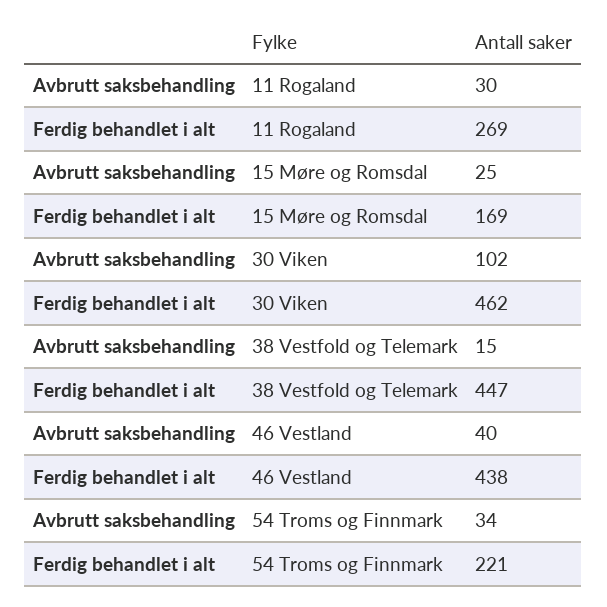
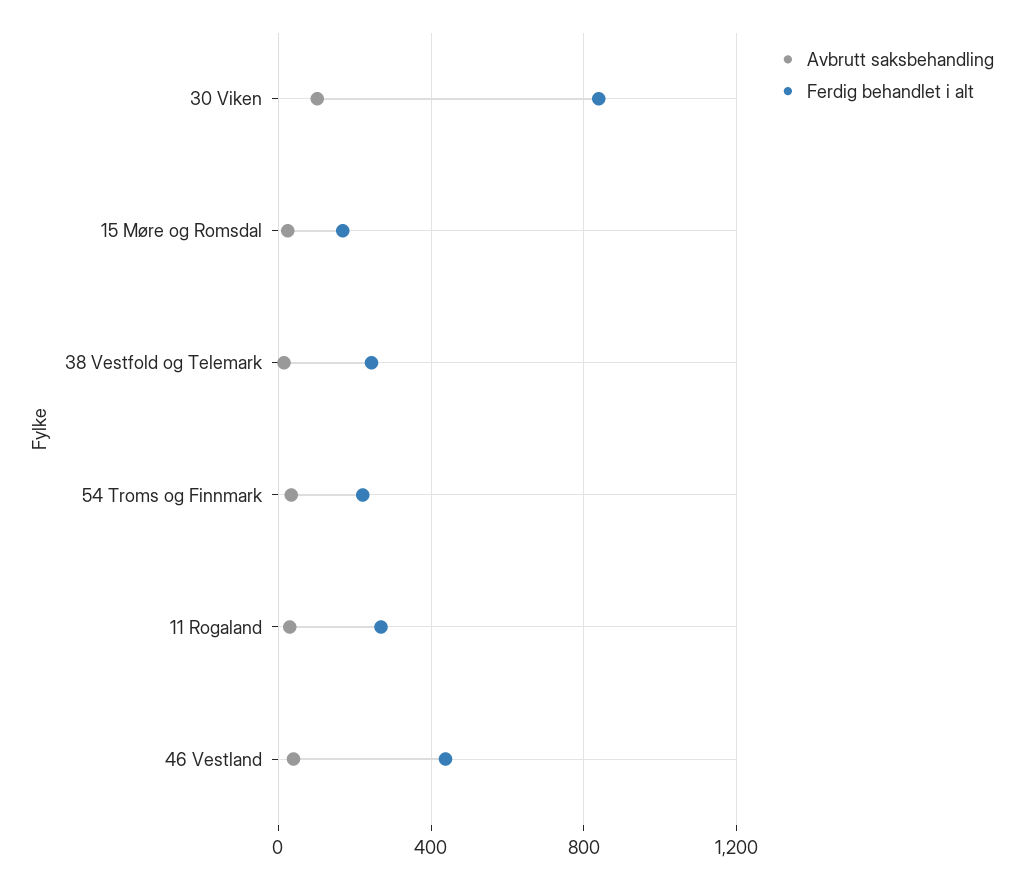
Ferdig behandlet i alt, 30 Viken: 462 -> 850
Ferdig behandlet i alt, 38 Vestfold og Telemark: 447 -> 250

